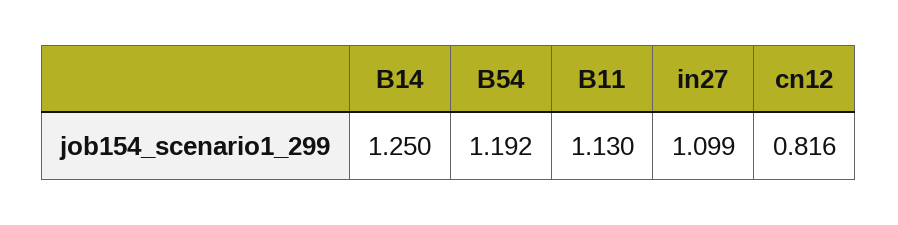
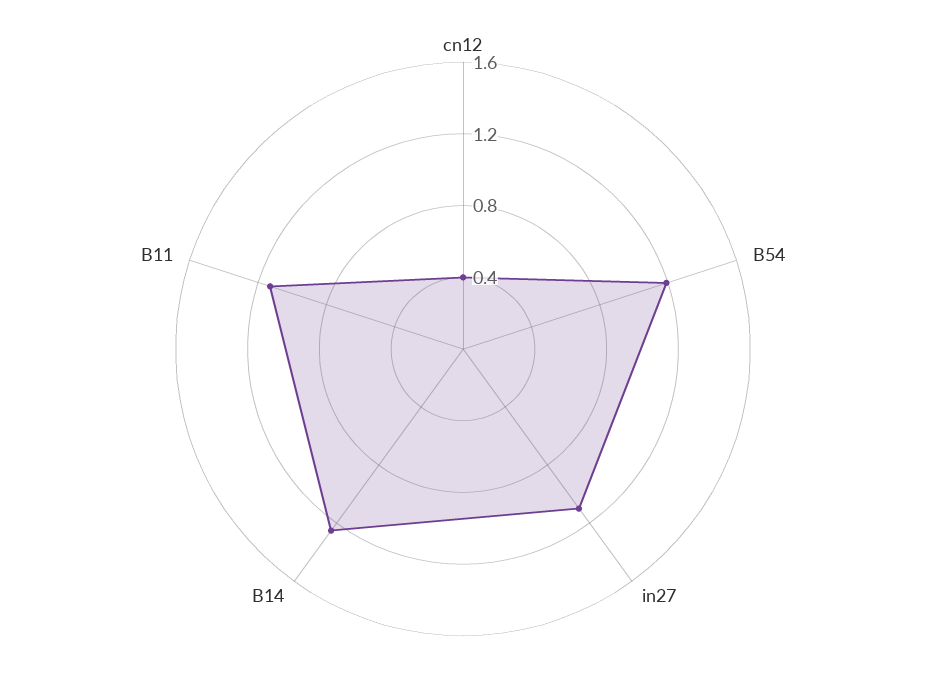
cn12: 0.816 -> 0.4

